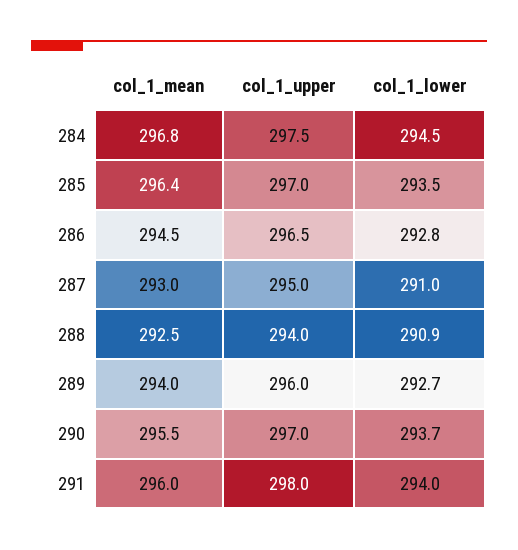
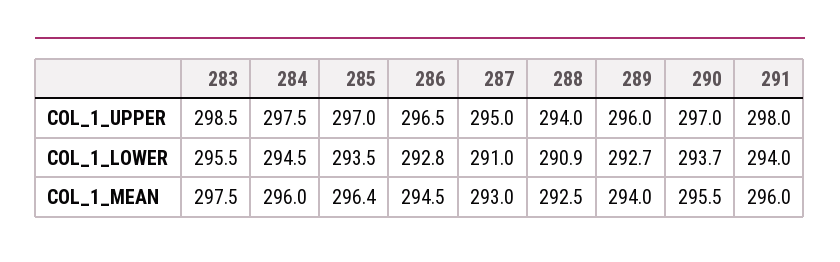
col_1_mean, 284: 296.8 -> 296
col_1_upper, 283: none -> 298.5
col_1_lower, 283: none -> 295.5
col_1_mean, 283: none -> 297.5

